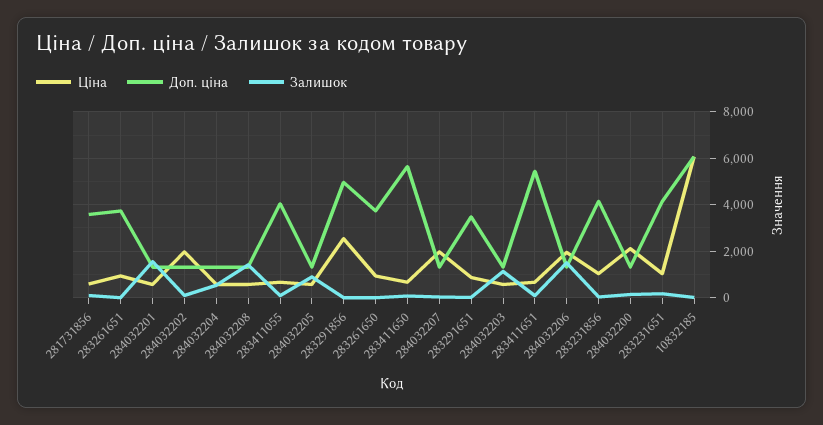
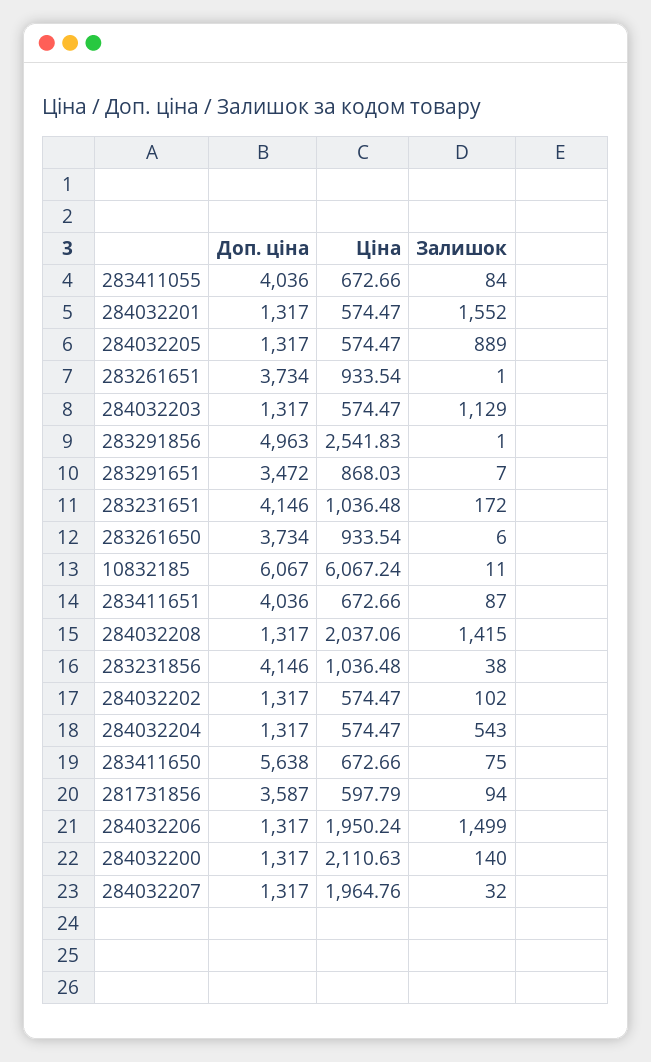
Ціна, 284032202: 2000 -> 574.47
Ціна, 284032208: 500 -> 2037.06
Доп. ціна, 283411651: 5500 -> 4036

